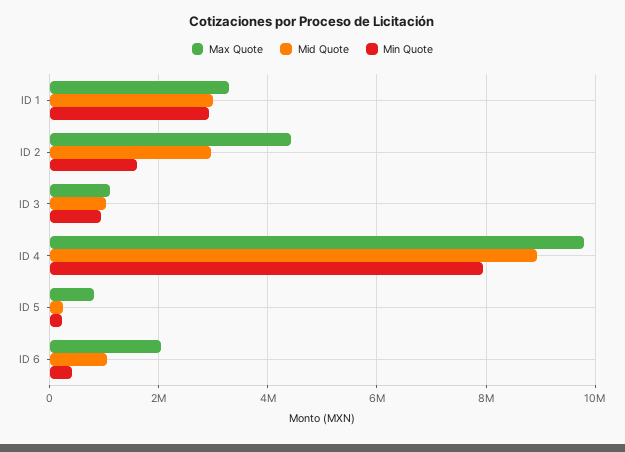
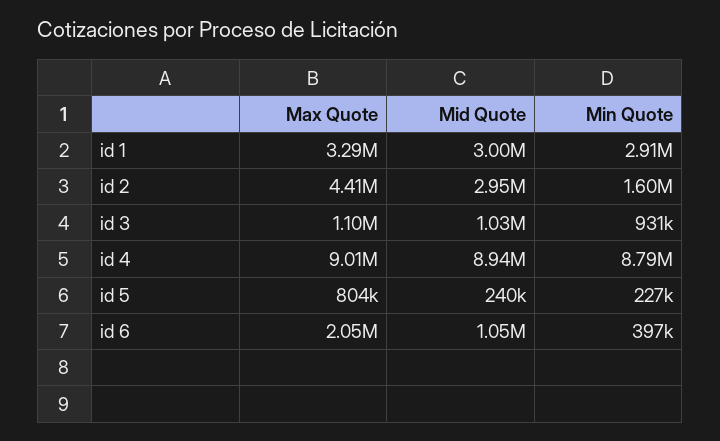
Max Quote, ID 4: 9800000 -> 9010000
Min Quote, ID 4: 8000000 -> 8790000

